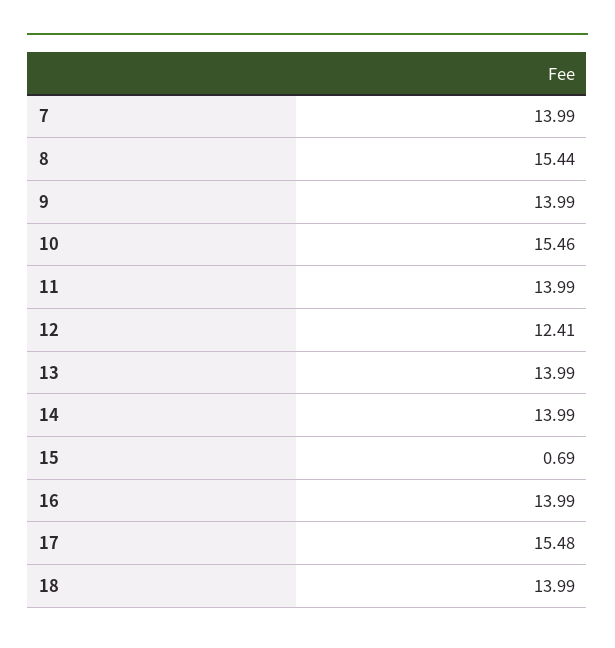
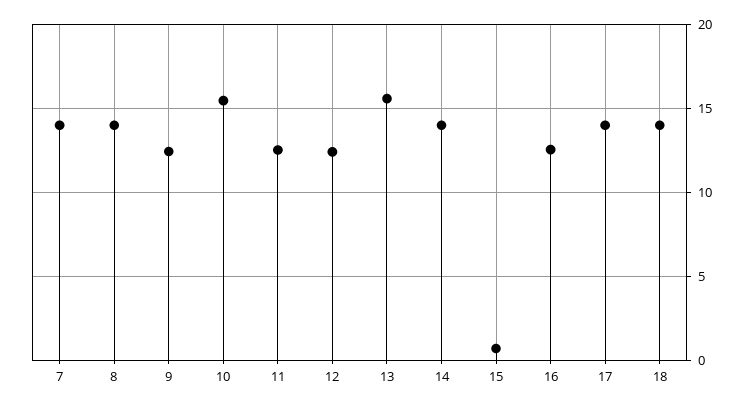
8: 15.44 -> 14
9: 13.99 -> 12.5
11: 13.99 -> 12.5
13: 13.99 -> 15.5
16: 13.99 -> 12.5
17: 15.48 -> 14

